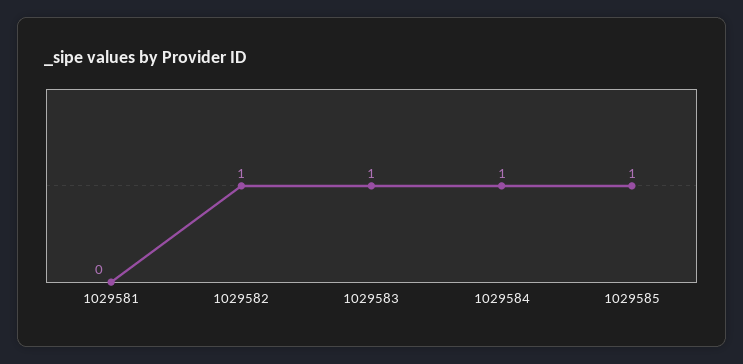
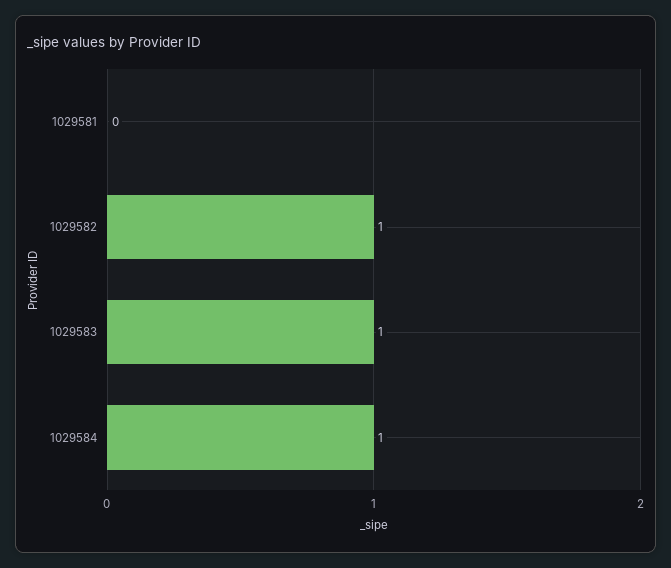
1029585: 1 -> none

